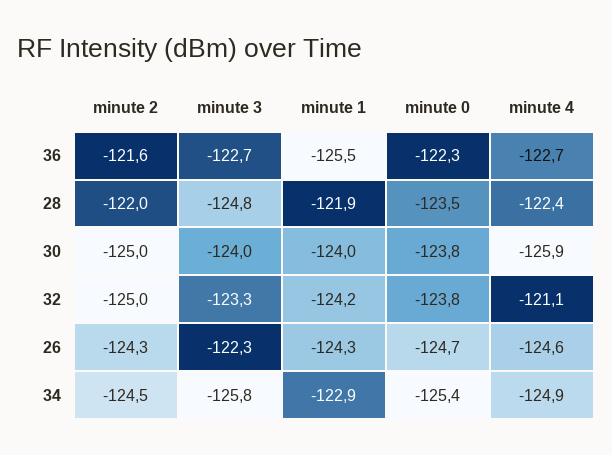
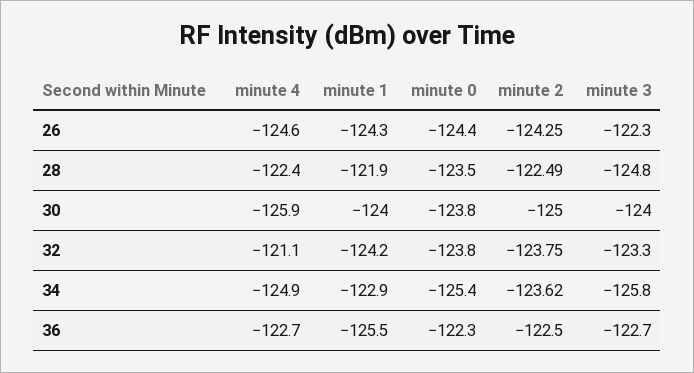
minute 2, 36: -121.6 -> -122.5
minute 2, 28: -122 -> -122.49
minute 2, 32: -125 -> -123.75
minute 0, 26: -124.7 -> -124.4
minute 2, 34: -124.5 -> -123.62

